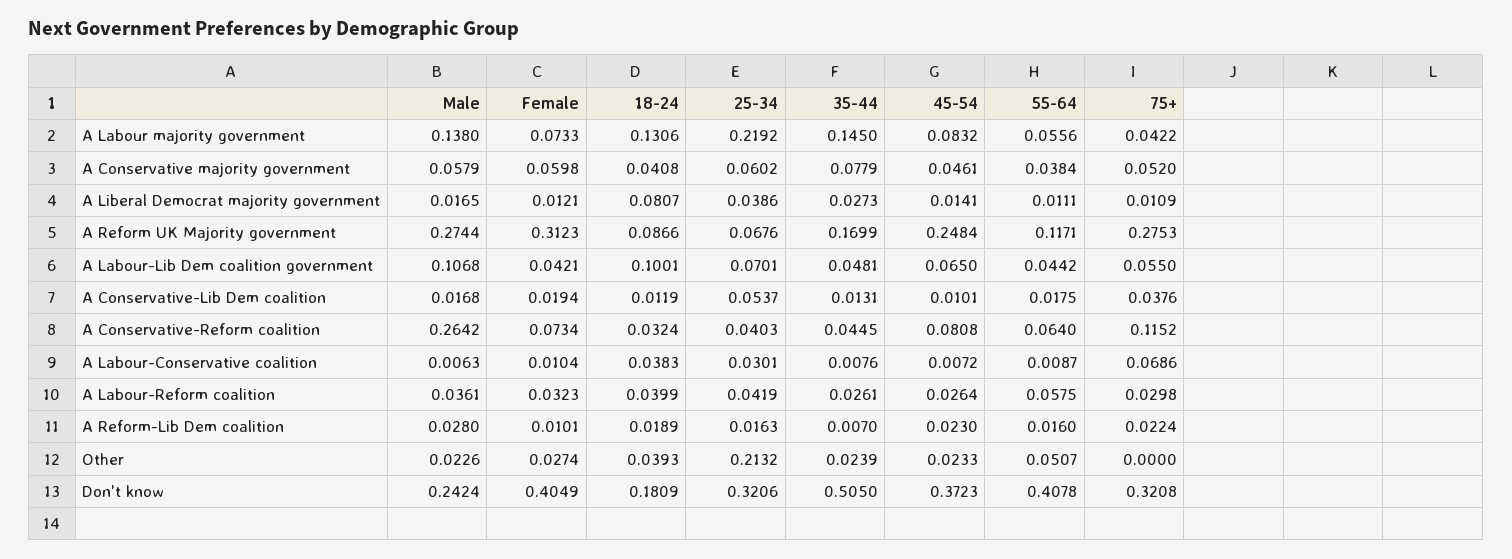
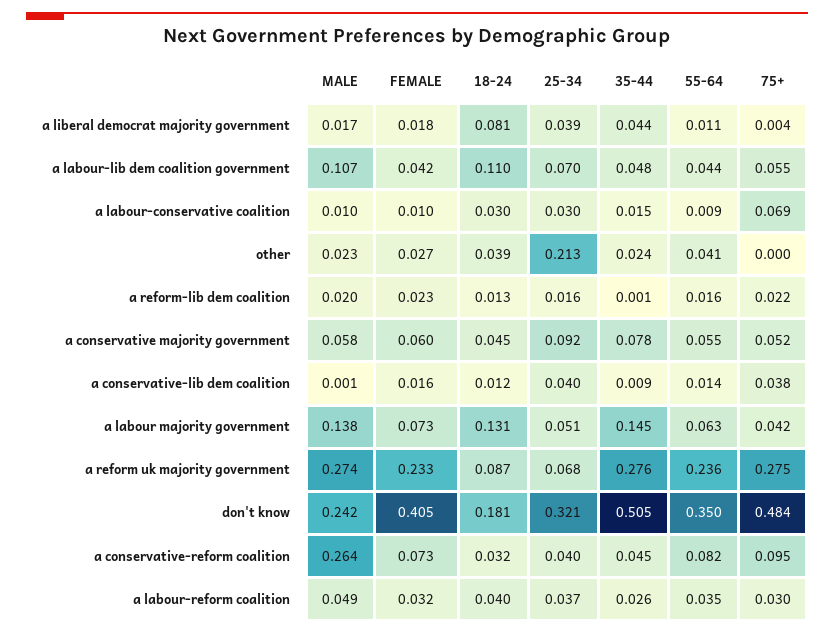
25-34, A Labour majority government: 0.2192 -> 0.051
45-54, A Labour majority government: 0.0832 -> none
55-64, A Labour majority government: 0.0556 -> 0.063
18-24, A Conservative majority government: 0.0408 -> 0.045
25-34, A Conservative majority government: 0.0602 -> 0.092
45-54, A Conservative majority government: 0.0461 -> none
55-64, A Conservative majority government: 0.0384 -> 0.055
Female, A Liberal Democrat majority government: 0.0121 -> 0.018
35-44, A Liberal Democrat majority government: 0.0273 -> 0.044
45-54, A Liberal Democrat majority government: 0.0141 -> none
75+, A Liberal Democrat majority government: 0.0109 -> 0.004
Female, A Reform UK Majority government: 0.3123 -> 0.233
35-44, A Reform UK Majority government: 0.1699 -> 0.276
45-54, A Reform UK Majority government: 0.2484 -> none
55-64, A Reform UK Majority government: 0.1171 -> 0.236
18-24, A Labour-Lib Dem coalition government: 0.1001 -> 0.11
45-54, A Labour-Lib Dem coalition government: 0.065 -> none
Male, A Conservative-Lib Dem coalition: 0.0168 -> 0.001
Female, A Conservative-Lib Dem coalition: 0.0194 -> 0.016
25-34, A Conservative-Lib Dem coalition: 0.0537 -> 0.04
35-44, A Conservative-Lib Dem coalition: 0.0131 -> 0.009
45-54, A Conservative-Lib Dem coalition: 0.0101 -> none
55-64, A Conservative-Lib Dem coalition: 0.0175 -> 0.014
45-54, A Conservative-Reform coalition: 0.0808 -> none
55-64, A Conservative-Reform coalition: 0.064 -> 0.082
75+, A Conservative-Reform coalition: 0.1152 -> 0.095
Male, A Labour-Conservative coalition: 0.0063 -> 0.01
18-24, A Labour-Conservative coalition: 0.0383 -> 0.03
35-44, A Labour-Conservative coalition: 0.0076 -> 0.015
45-54, A Labour-Conservative coalition: 0.0072 -> none
Male, A Labour-Reform coalition: 0.0361 -> 0.049
25-34, A Labour-Reform coalition: 0.0419 -> 0.037
45-54, A Labour-Reform coalition: 0.0264 -> none
55-64, A Labour-Reform coalition: 0.0575 -> 0.035
Male, A Reform-Lib Dem coalition: 0.028 -> 0.02
Female, A Reform-Lib Dem coalition: 0.0101 -> 0.023
18-24, A Reform-Lib Dem coalition: 0.0189 -> 0.013
35-44, A Reform-Lib Dem coalition: 0.007 -> 0.001
45-54, A Reform-Lib Dem coalition: 0.023 -> none
45-54, Other: 0.0233 -> none
55-64, Other: 0.0507 -> 0.041
45-54, Don't know: 0.3723 -> none
55-64, Don't know: 0.4078 -> 0.35
75+, Don't know: 0.3208 -> 0.484

